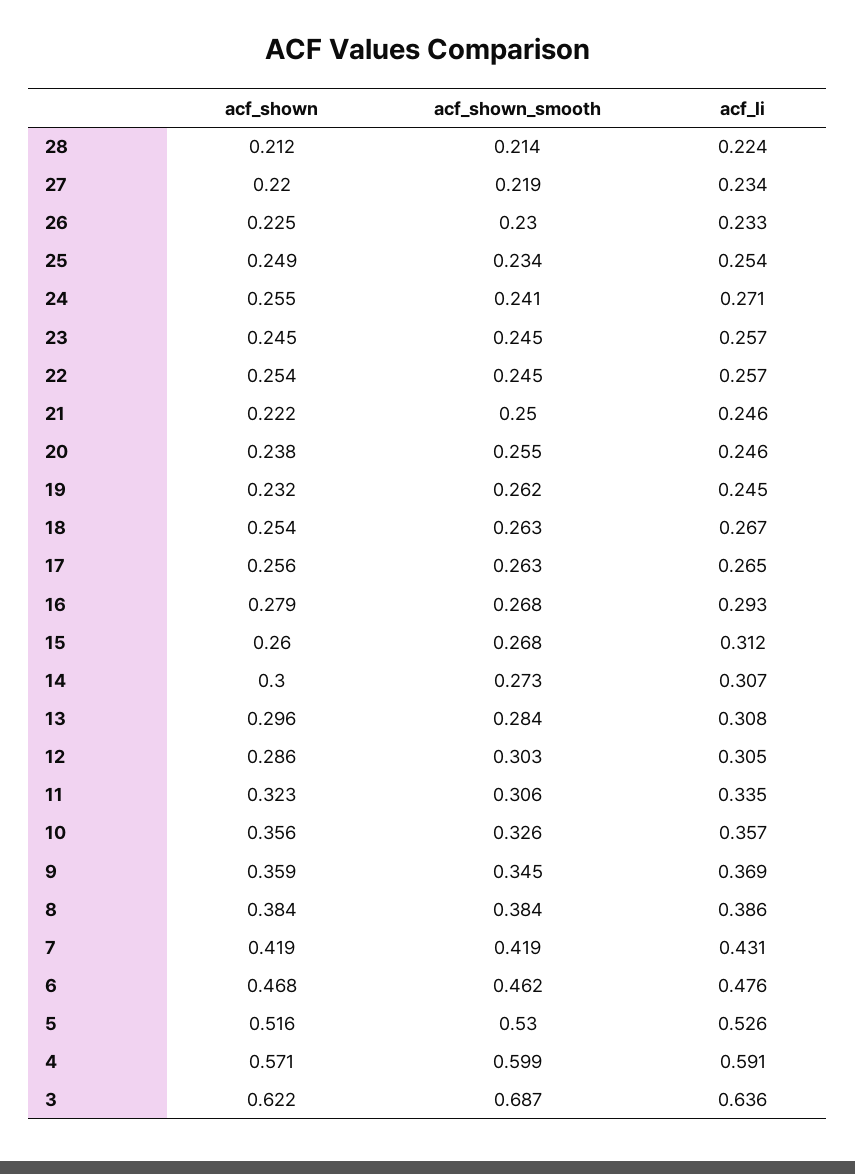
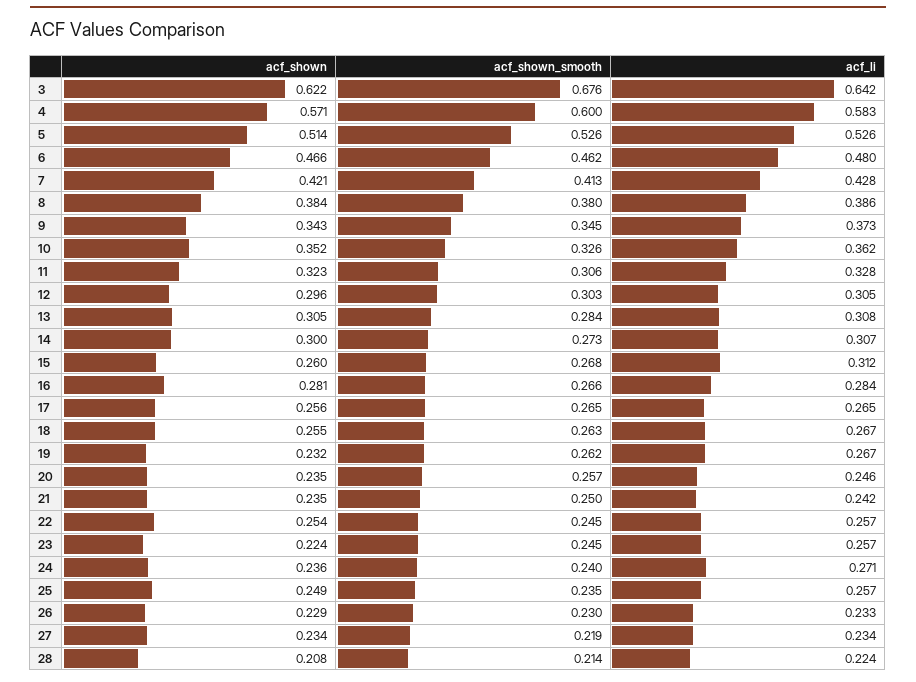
acf_shown, 28: 0.212 -> 0.208
acf_shown, 27: 0.22 -> 0.234
acf_shown, 26: 0.225 -> 0.229
acf_shown_smooth, 25: 0.234 -> 0.235
acf_li, 25: 0.254 -> 0.257
acf_shown, 24: 0.255 -> 0.236
acf_shown_smooth, 24: 0.241 -> 0.24
acf_shown, 23: 0.245 -> 0.224
acf_shown, 21: 0.222 -> 0.235
acf_li, 21: 0.246 -> 0.242
acf_shown, 20: 0.238 -> 0.235
acf_shown_smooth, 20: 0.255 -> 0.257
acf_li, 19: 0.245 -> 0.267
acf_shown, 18: 0.254 -> 0.255
acf_shown_smooth, 17: 0.263 -> 0.265
acf_shown, 16: 0.279 -> 0.281
acf_shown_smooth, 16: 0.268 -> 0.266
acf_li, 16: 0.293 -> 0.284
acf_shown, 13: 0.296 -> 0.305
acf_shown, 12: 0.286 -> 0.296
acf_li, 11: 0.335 -> 0.328
acf_shown, 10: 0.356 -> 0.352
acf_li, 10: 0.357 -> 0.362
acf_shown, 9: 0.359 -> 0.343
acf_li, 9: 0.369 -> 0.373
acf_shown_smooth, 8: 0.384 -> 0.38
acf_shown, 7: 0.419 -> 0.421
acf_shown_smooth, 7: 0.419 -> 0.413
acf_li, 7: 0.431 -> 0.428
acf_shown, 6: 0.468 -> 0.466
acf_li, 6: 0.476 -> 0.48
acf_shown, 5: 0.516 -> 0.514
acf_shown_smooth, 5: 0.53 -> 0.526
acf_shown_smooth, 4: 0.599 -> 0.6
acf_li, 4: 0.591 -> 0.583
acf_shown_smooth, 3: 0.687 -> 0.676
acf_li, 3: 0.636 -> 0.642

